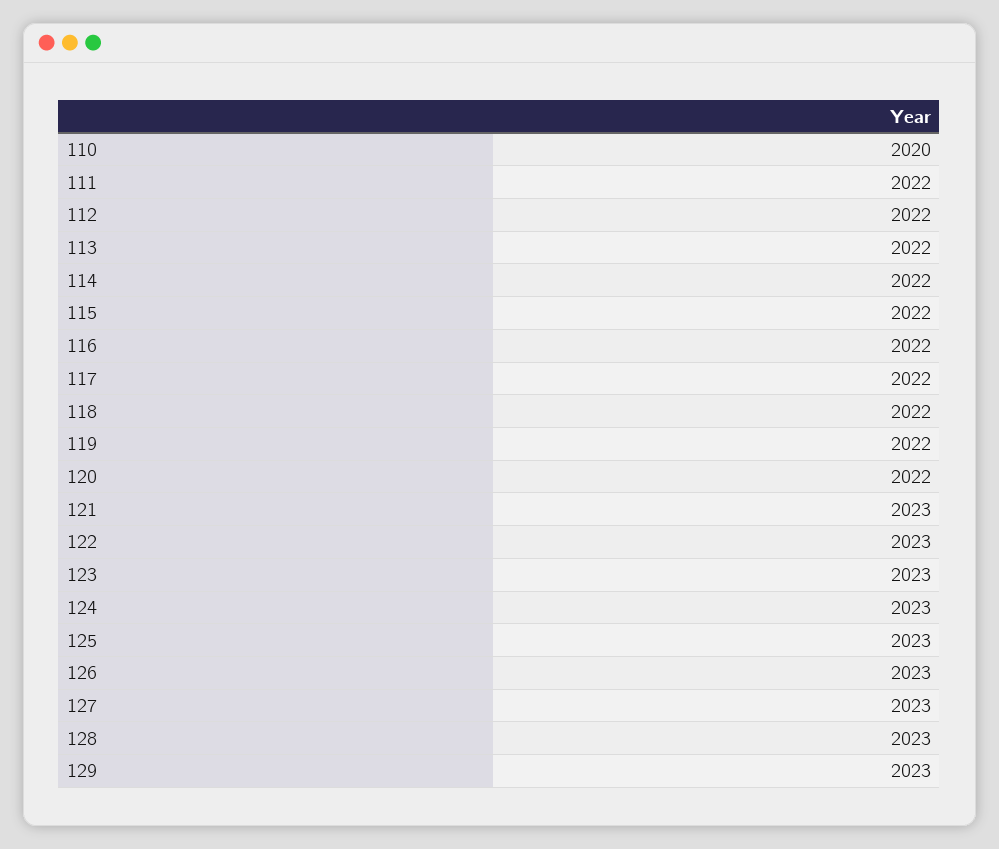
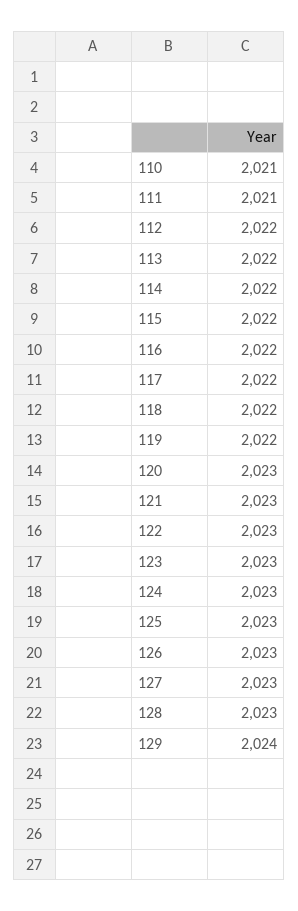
110: 2020 -> 2021
111: 2022 -> 2021
120: 2022 -> 2023
129: 2023 -> 2024

